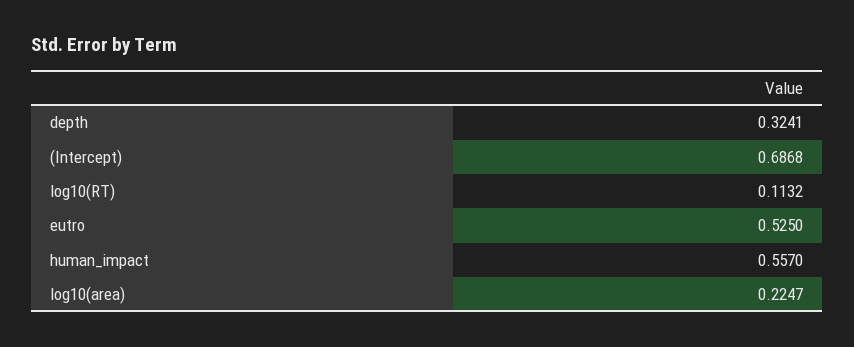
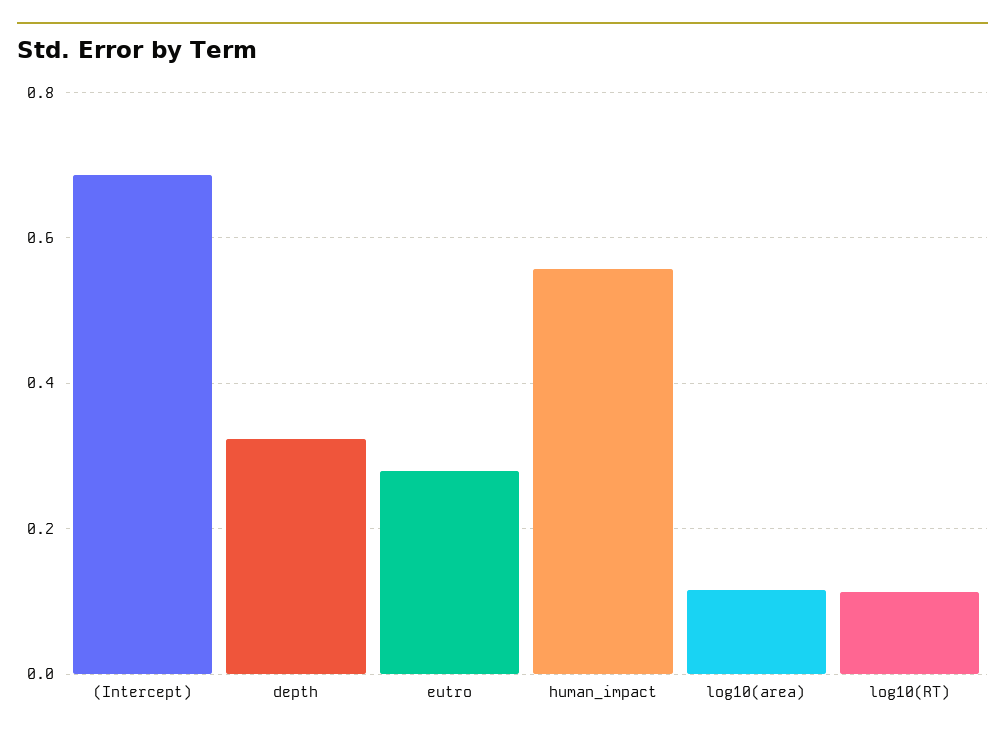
eutro: 0.525 -> 0.28
log10(area): 0.2247 -> 0.12

